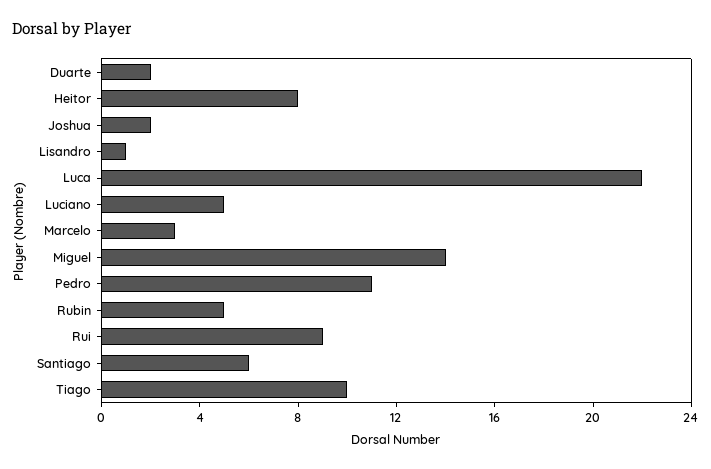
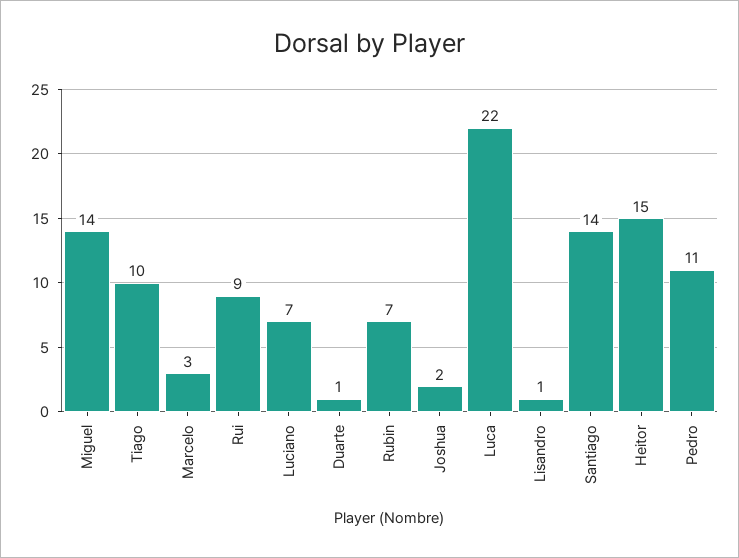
Duarte: 2 -> 1
Heitor: 8 -> 15
Luciano: 5 -> 7
Rubin: 5 -> 7
Santiago: 6 -> 14

